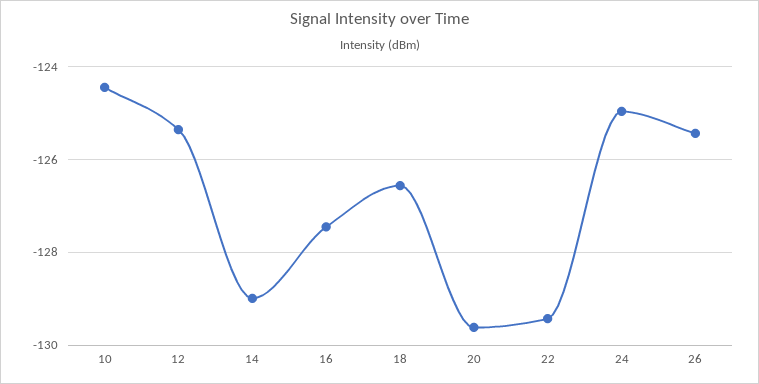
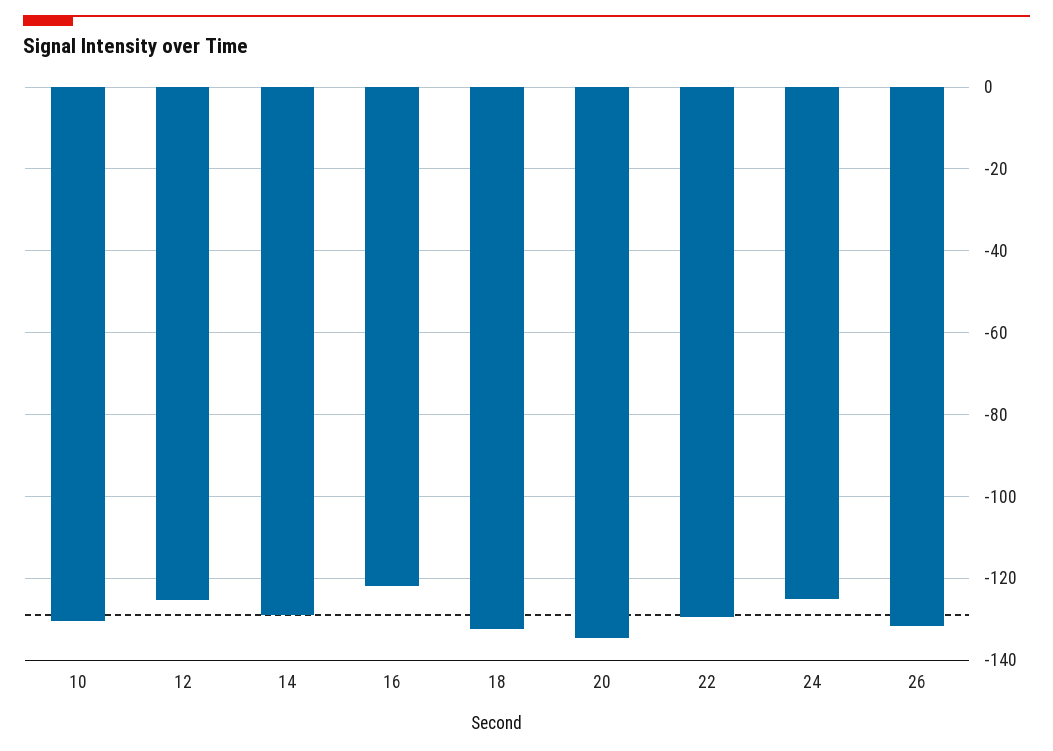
10: -124.4 -> -130
16: -127.4 -> -122
18: -126.6 -> -132
20: -129.6 -> -134
26: -125.4 -> -132

